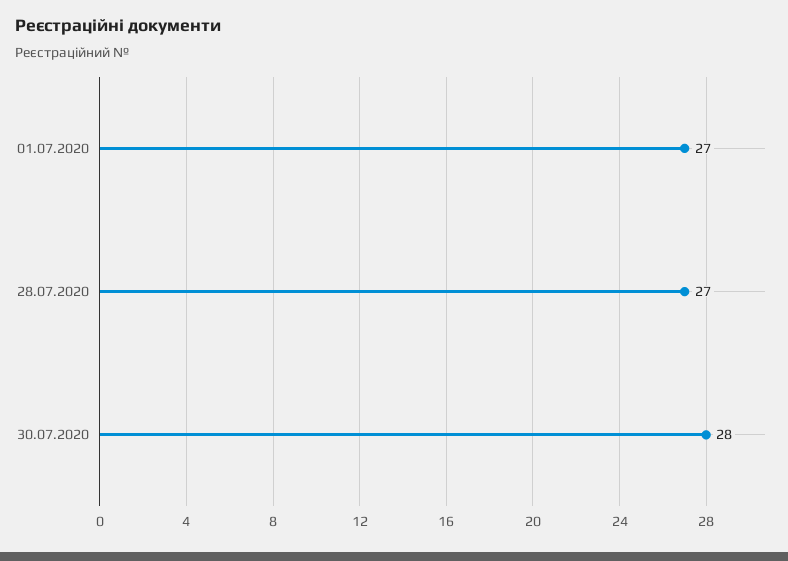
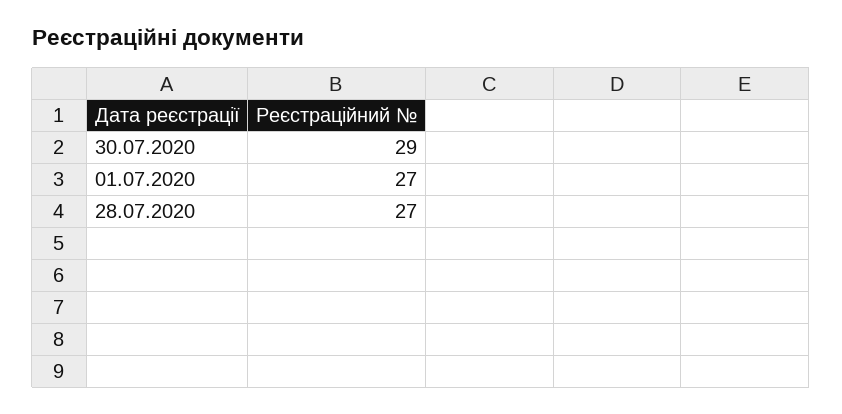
30.07.2020: 28 -> 29

